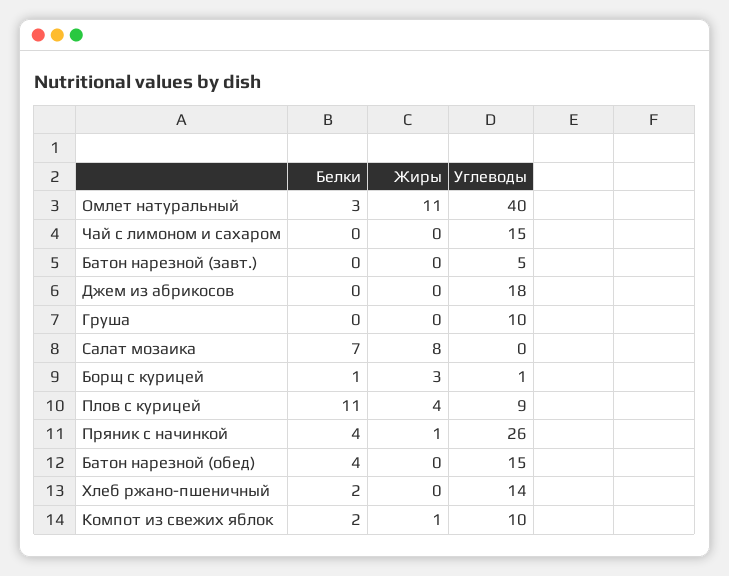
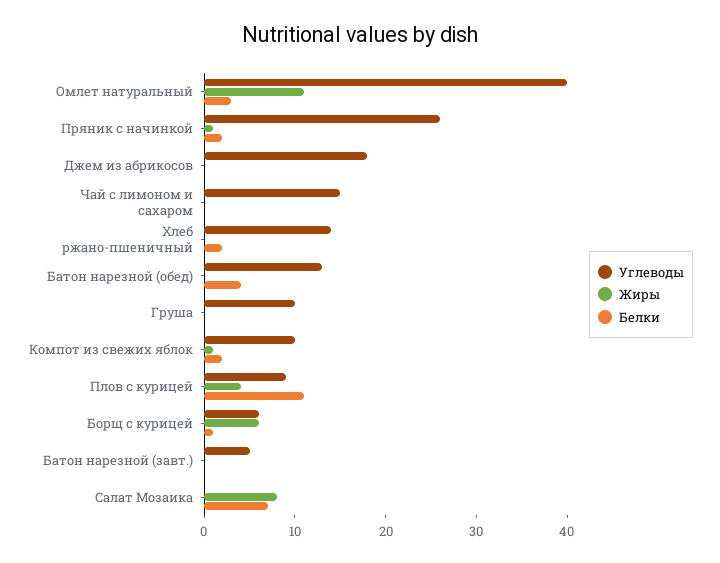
Жиры, Борщ с курицей: 3 -> 6
Углеводы, Борщ с курицей: 1 -> 6
Белки, Пряник с начинкой: 4 -> 2
Углеводы, Батон нарезной (обед): 15 -> 13

